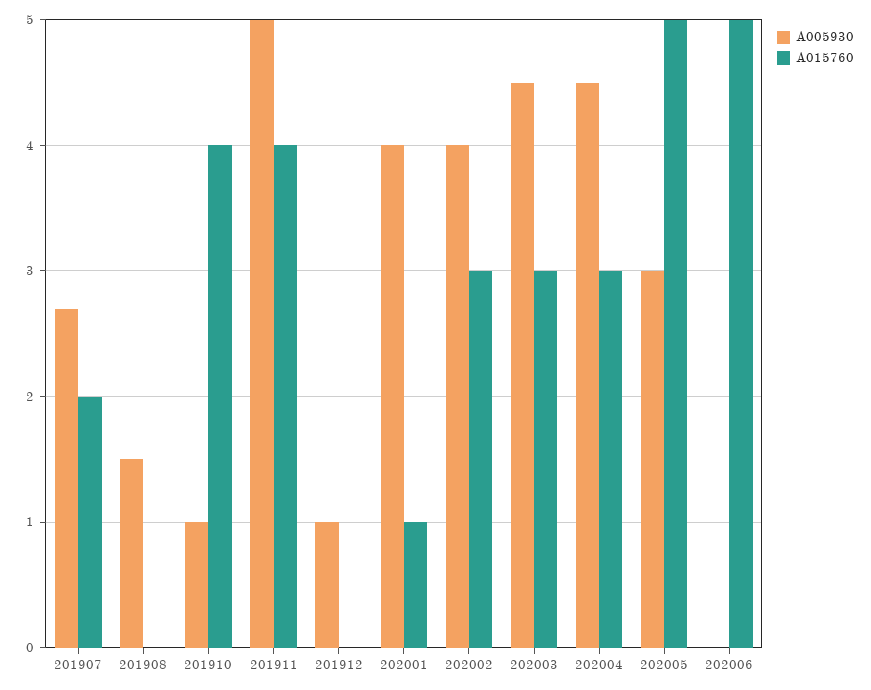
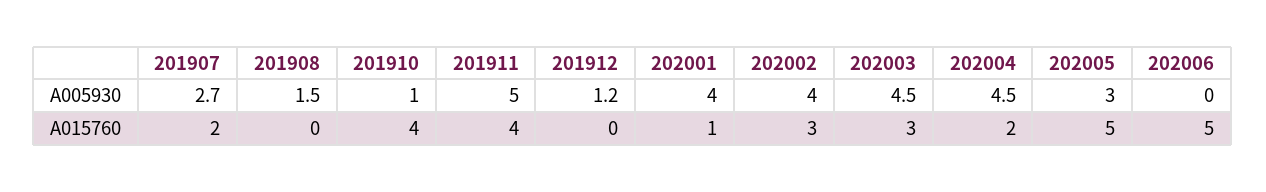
A005930, 201912: 1 -> 1.2
A015760, 202004: 3 -> 2

